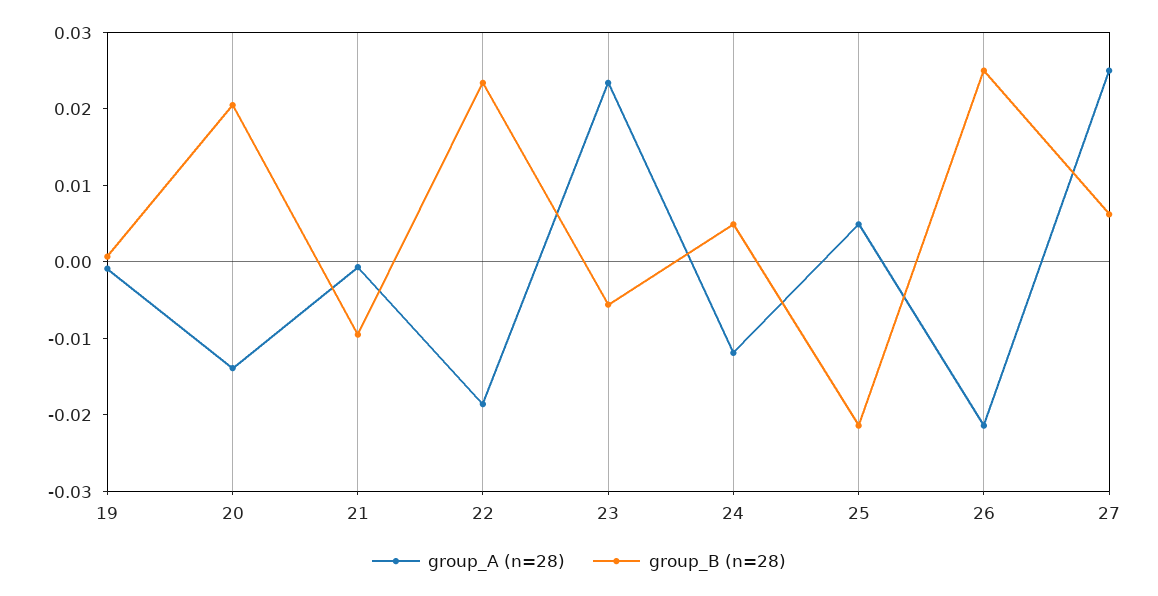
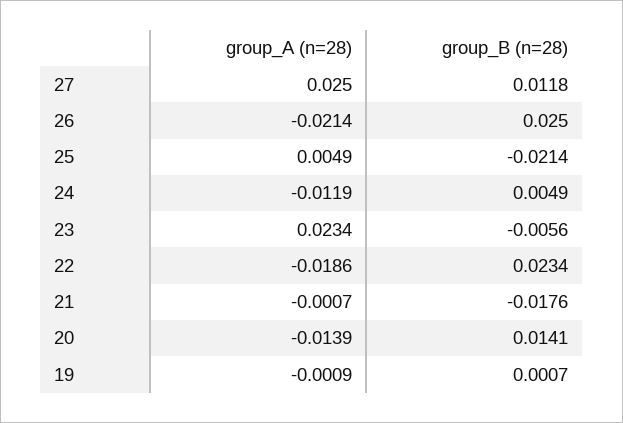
group_B (n=28), 20: 0.02 -> 0.0141
group_B (n=28), 21: -0.01 -> -0.0176
group_B (n=28), 27: 0.006 -> 0.0118

